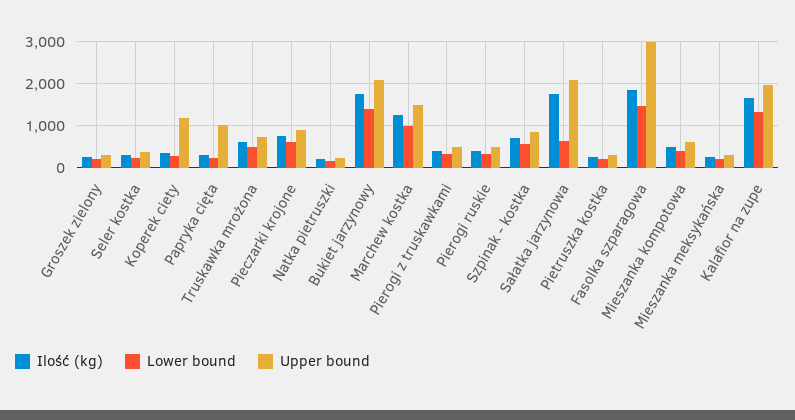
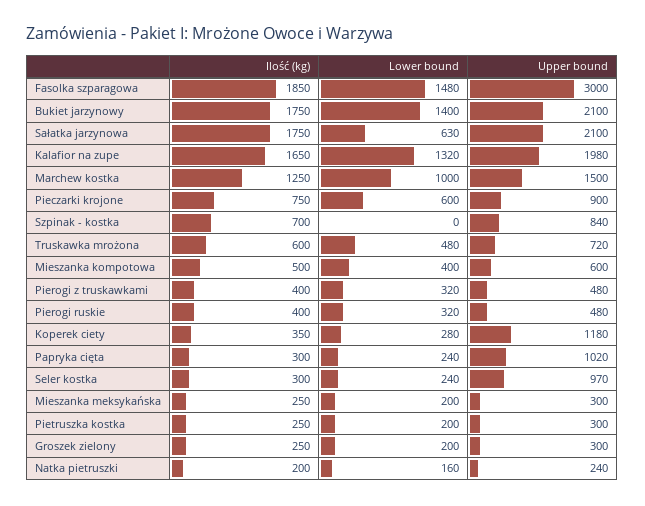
Upper bound, Seler kostka: 400 -> 970
Lower bound, Szpinak - kostka: 600 -> 0

